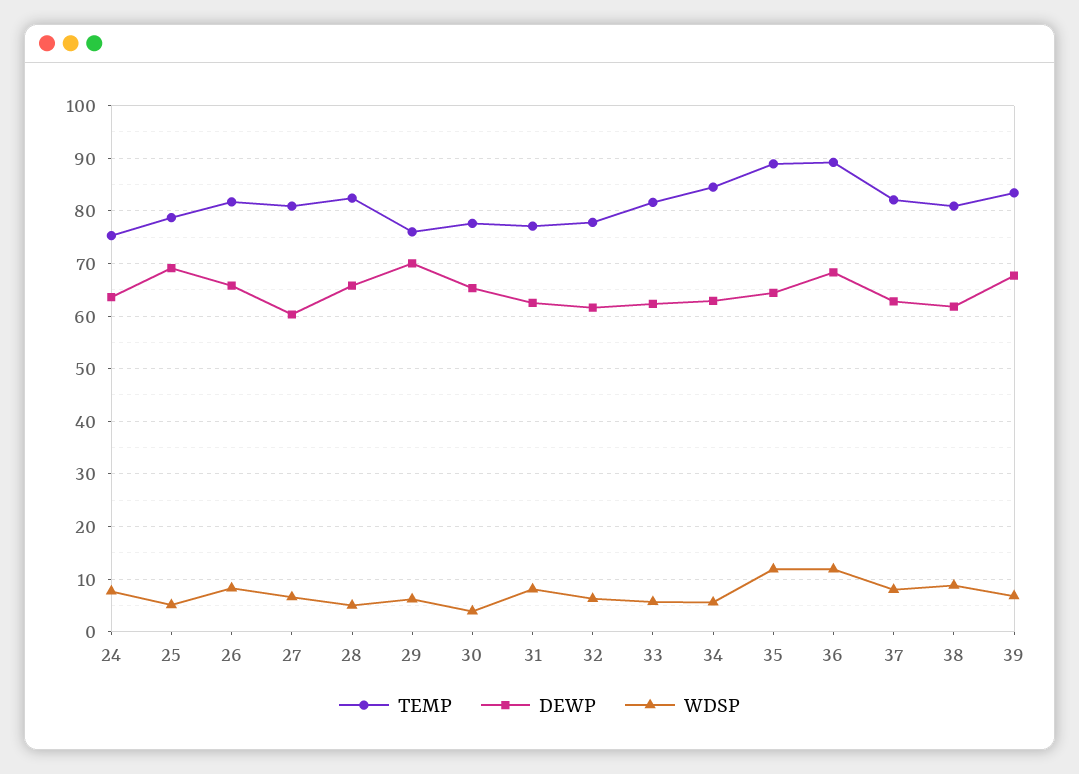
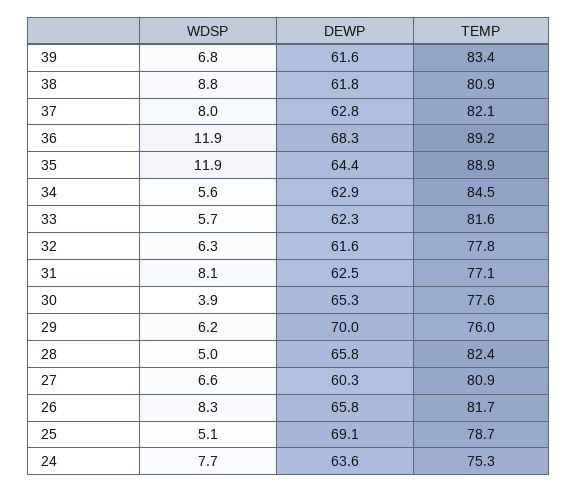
DEWP, 39: 68 -> 61.6

